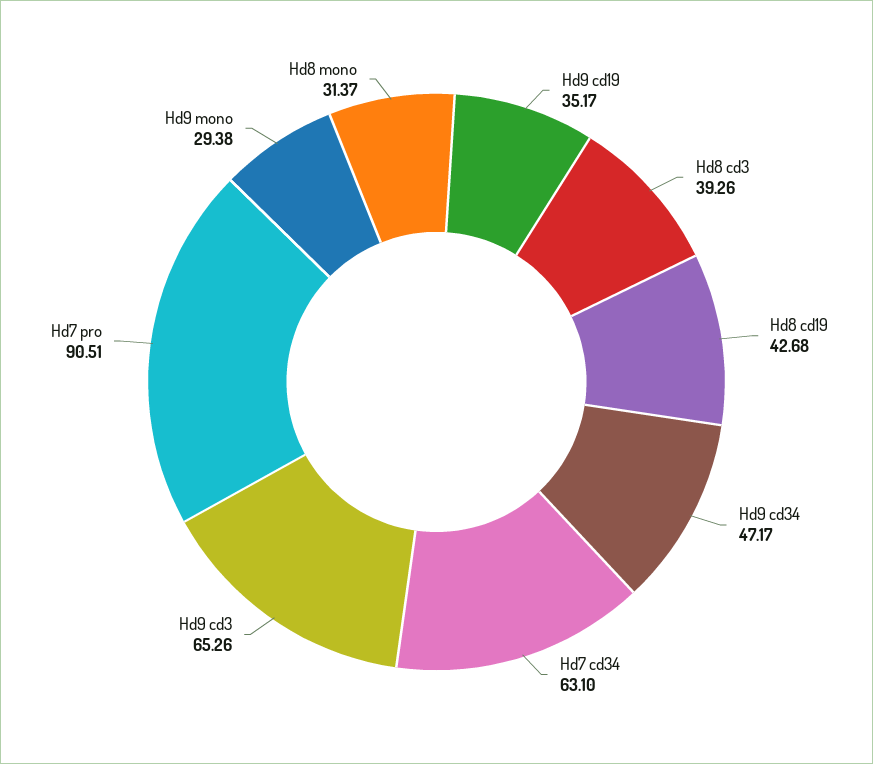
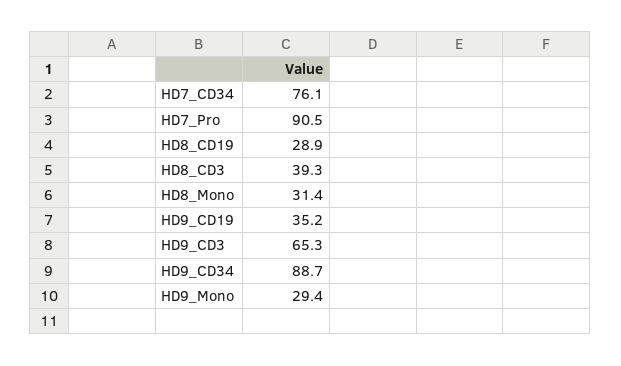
Hd8 cd19: 42.68 -> 28.9
Hd9 cd34: 47.17 -> 88.7
Hd7 cd34: 63.1 -> 76.1

